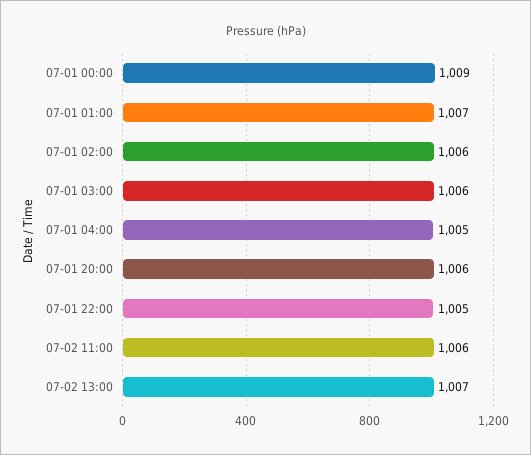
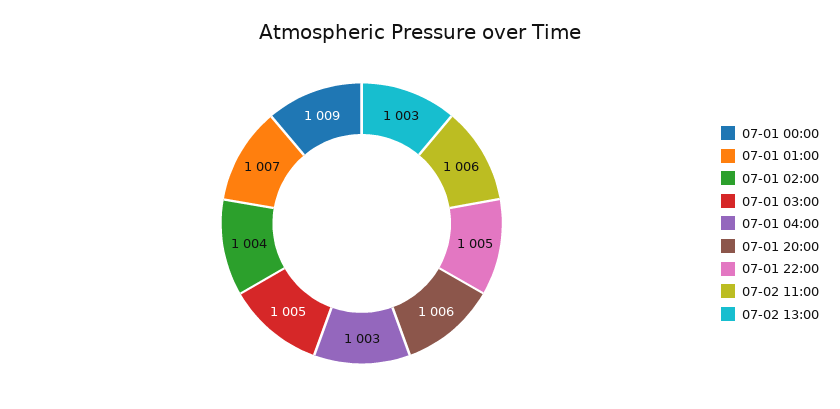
07-01 02:00: 1006 -> 1004
07-01 03:00: 1006 -> 1005
07-01 04:00: 1005 -> 1003
07-02 13:00: 1007 -> 1003

